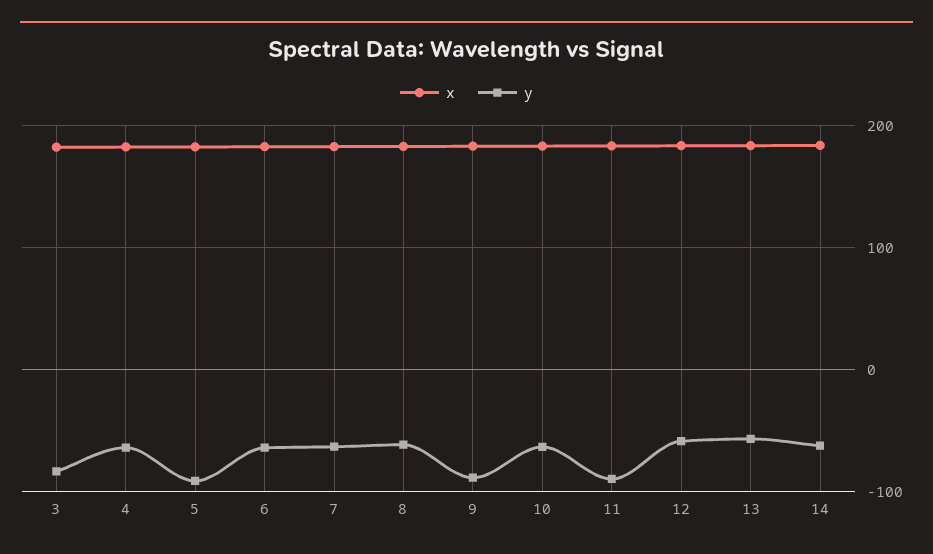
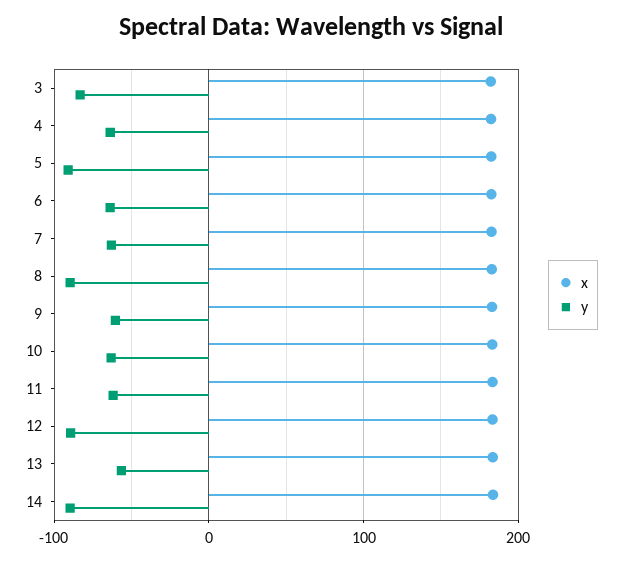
y, 8: -60 -> -90
y, 9: -90 -> -60
y, 11: -90 -> -60
y, 12: -60 -> -90
y, 14: -60 -> -90

